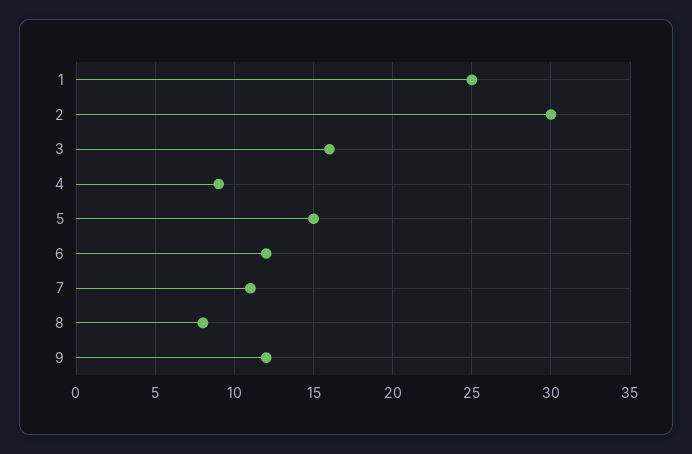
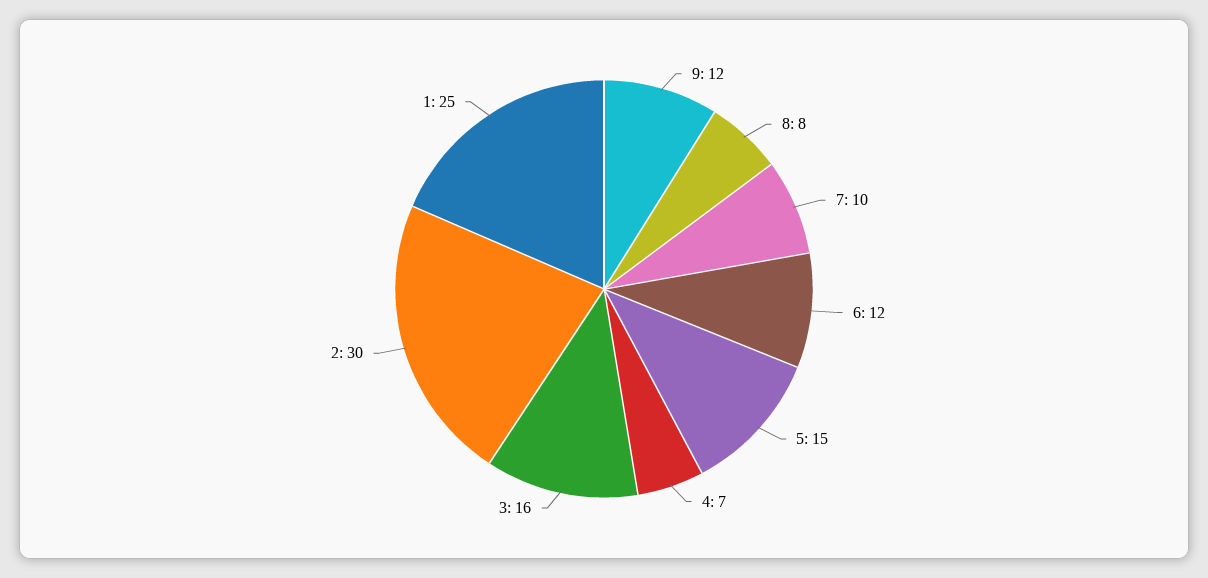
4: 9 -> 7
7: 11 -> 10

